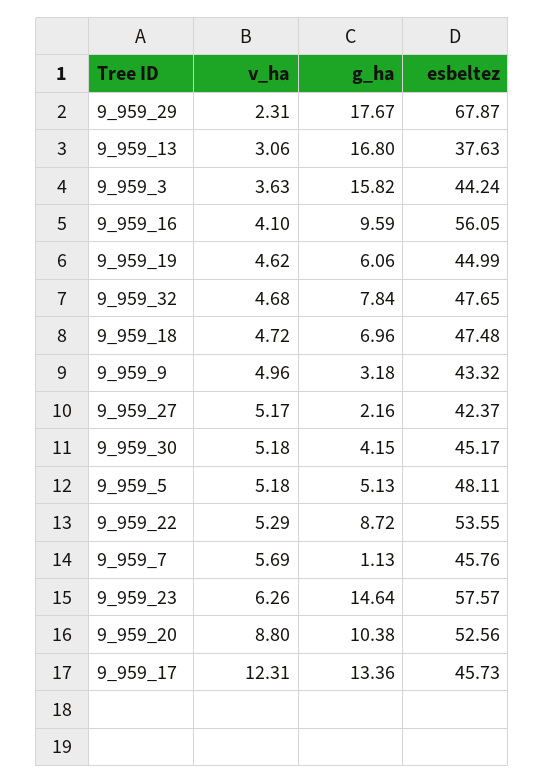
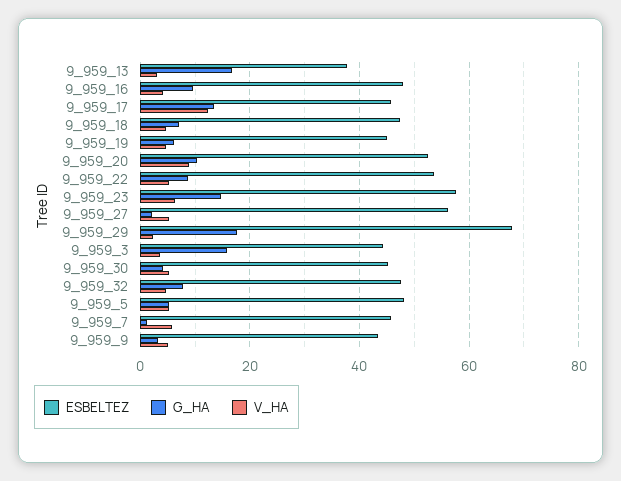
esbeltez, 9_959_16: 56.05 -> 48
esbeltez, 9_959_27: 42.37 -> 56

